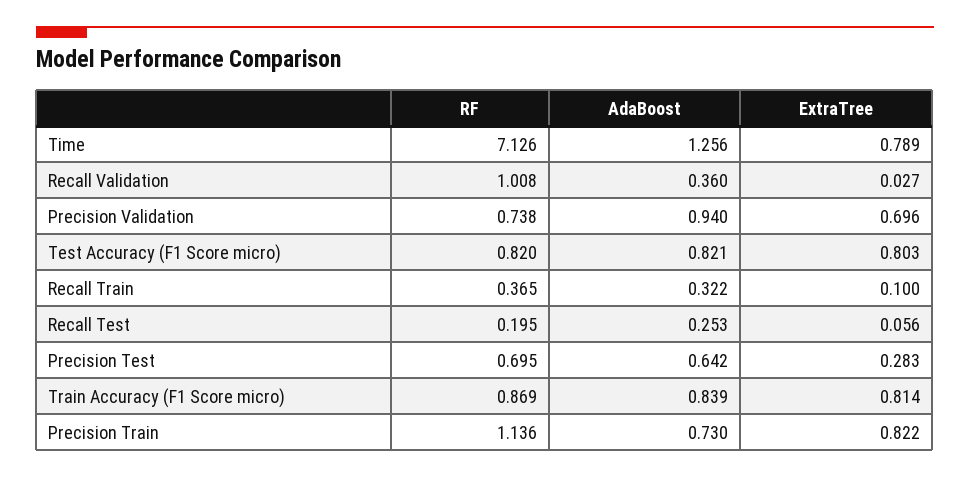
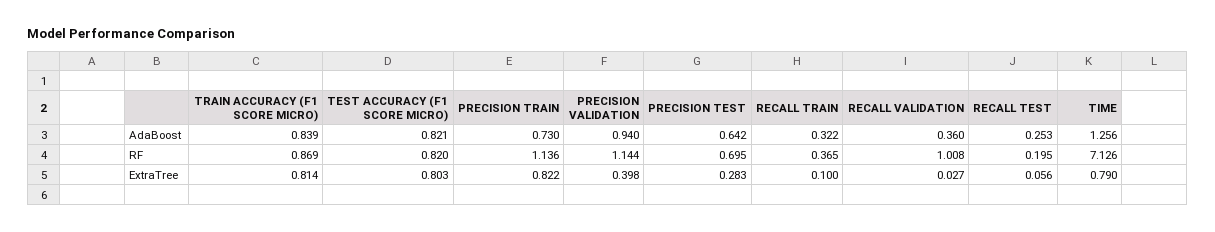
ExtraTree, Time: 0.789 -> 0.79
RF, Precision Validation: 0.738 -> 1.144
ExtraTree, Precision Validation: 0.696 -> 0.398

